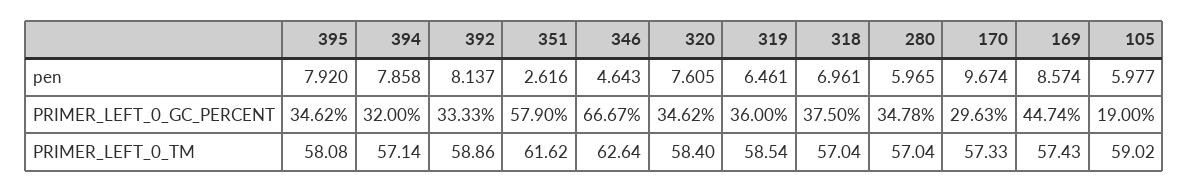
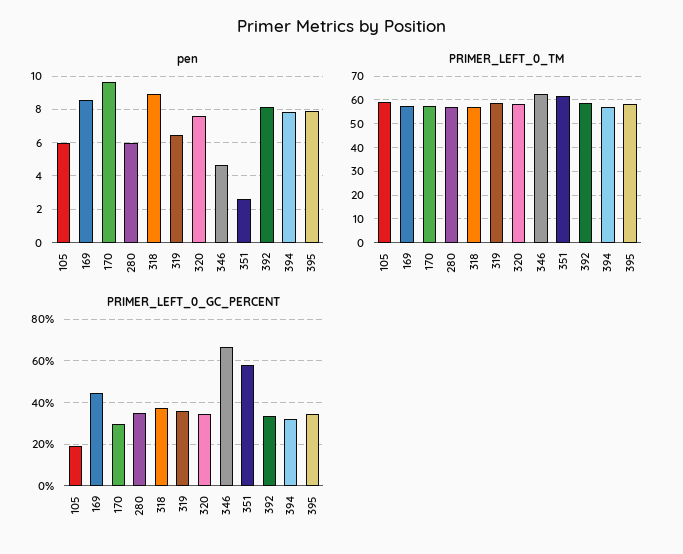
pen, 318: 6.961 -> 9

